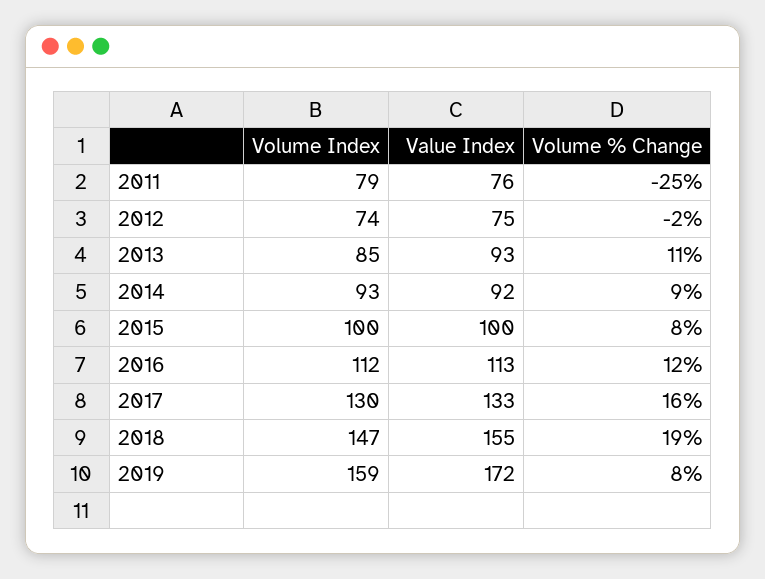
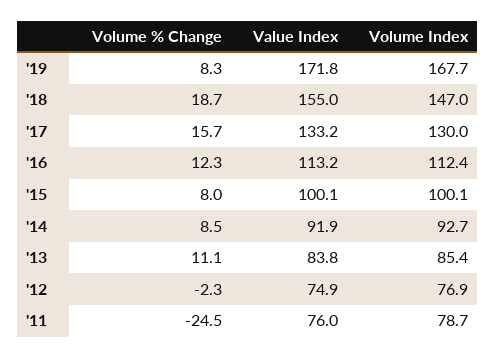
Volume Index, 2012: 74 -> 76.9
Value Index, 2013: 93 -> 83.8
Volume Index, 2019: 159 -> 167.7

